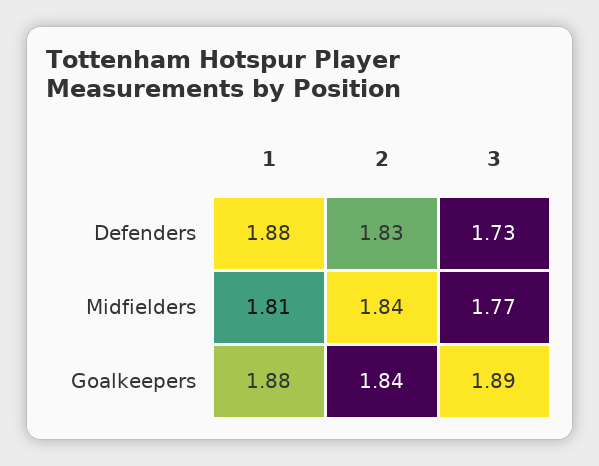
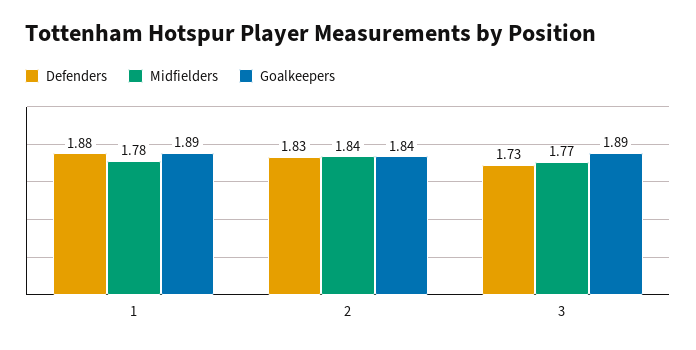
Midfielders, 1: 1.81 -> 1.78
Goalkeepers, 1: 1.88 -> 1.89

